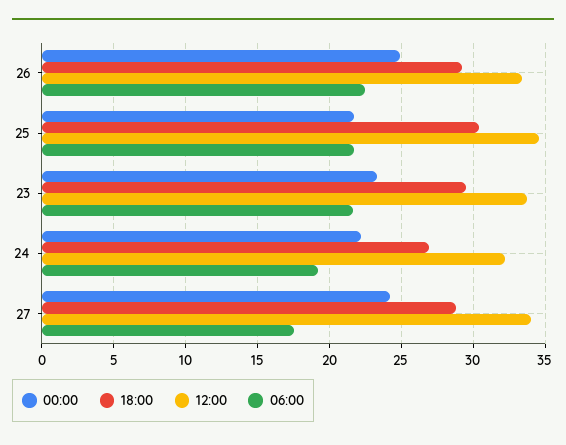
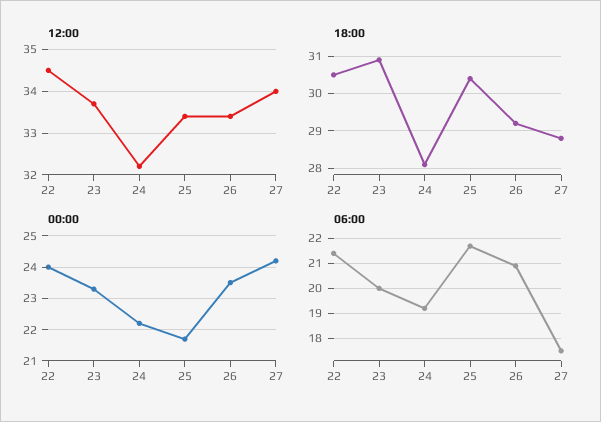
00:00, 26: 25 -> 23.5
06:00, 26: 22.5 -> 21
12:00, 25: 34.5 -> 33.5
18:00, 23: 29.5 -> 31
06:00, 23: 21.5 -> 20
18:00, 24: 27 -> 28
12:00, 22: none -> 34.5
18:00, 22: none -> 30.5
00:00, 22: none -> 24
06:00, 22: none -> 21.5

